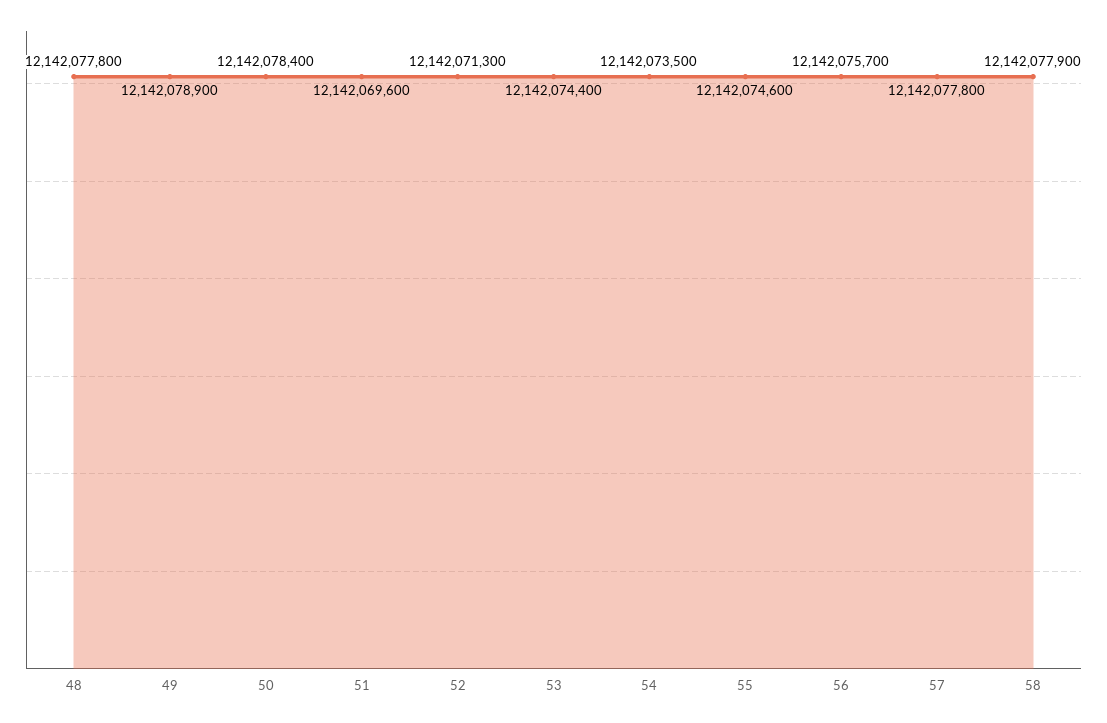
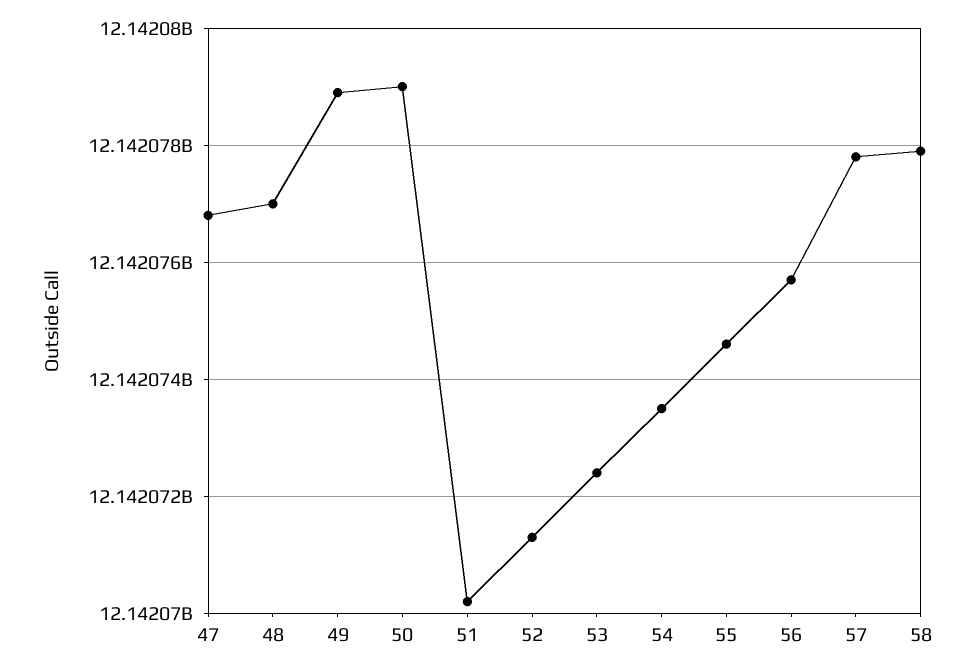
48: 12142077800 -> 12142077000
50: 12142078400 -> 12142079000
51: 12142069600 -> 12142070200
53: 12142074400 -> 12142072400
47: none -> 12142076800

